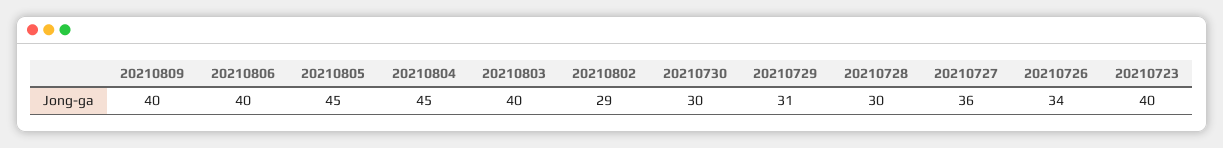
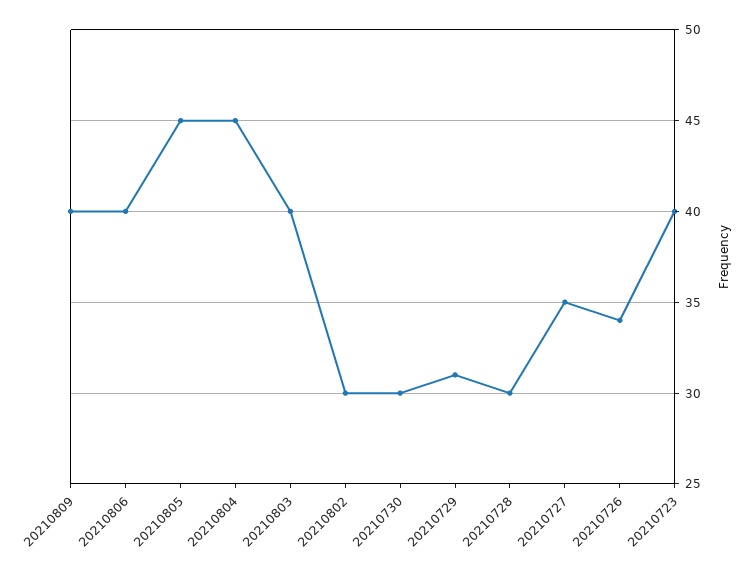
20210802: 29 -> 30
20210727: 36 -> 35

